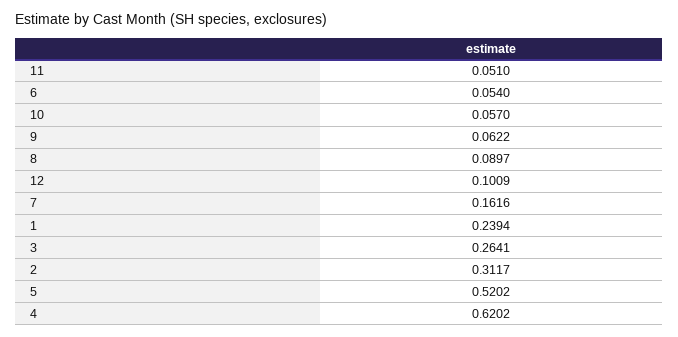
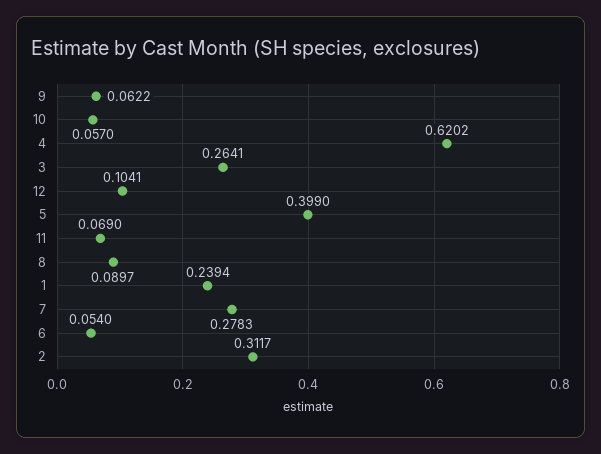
11: 0.051 -> 0.069
12: 0.1009 -> 0.1041
7: 0.1616 -> 0.2783
5: 0.5202 -> 0.399

